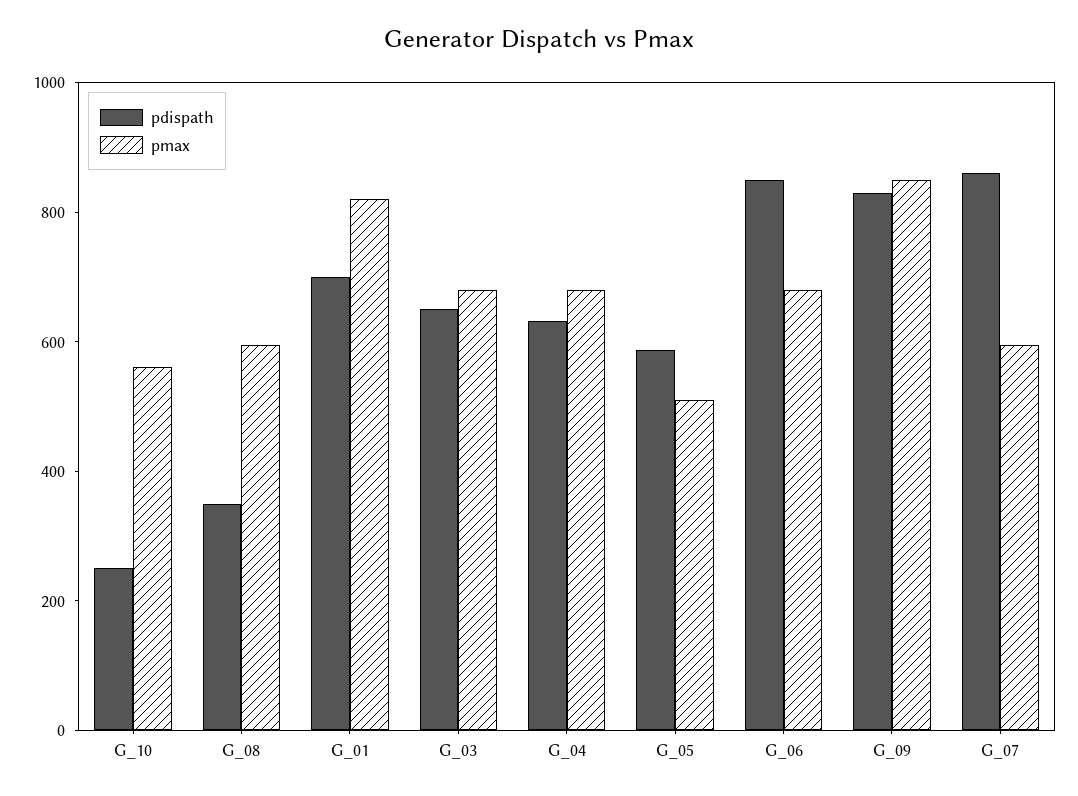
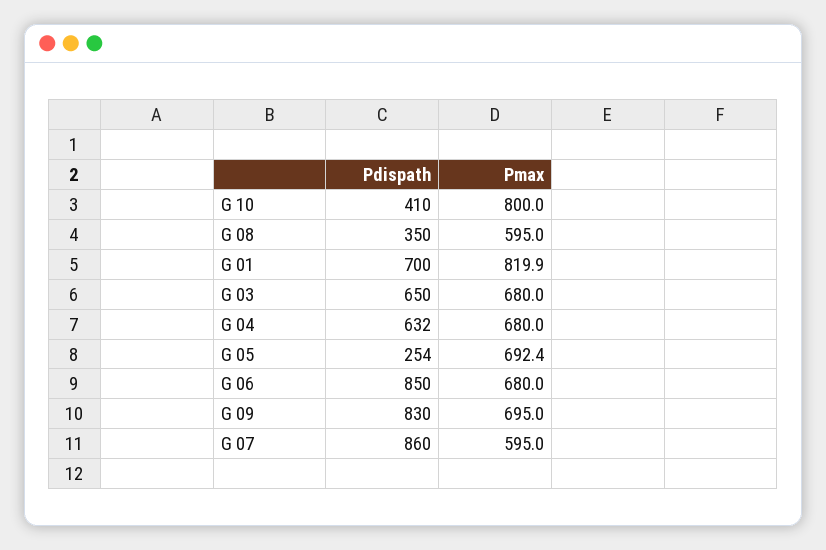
pdispath, G_10: 250 -> 410
pmax, G_10: 550 -> 800
pdispath, G_05: 600 -> 254
pmax, G_05: 500 -> 692.4
pmax, G_09: 850 -> 695

